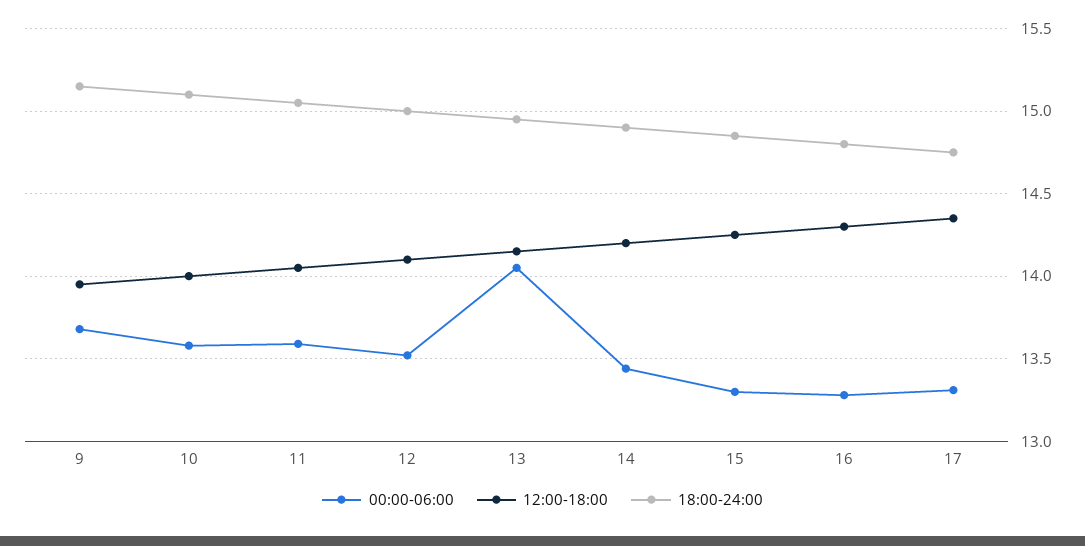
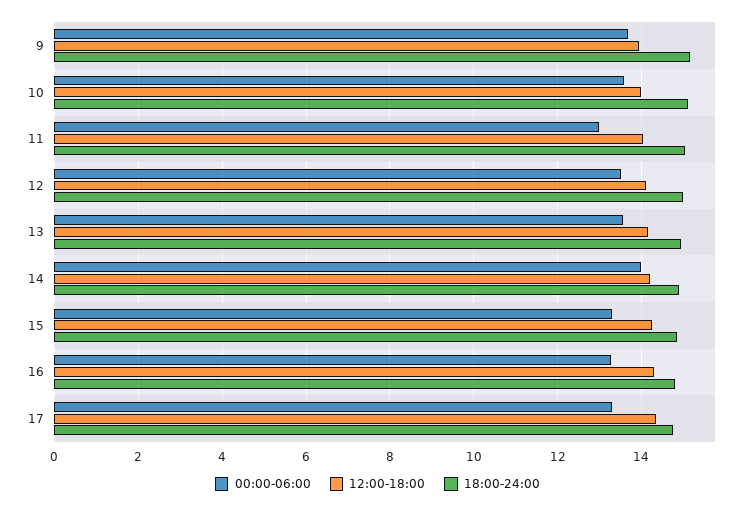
00:00-06:00, 11: 13.6 -> 13
00:00-06:00, 13: 14.05 -> 13.6
00:00-06:00, 14: 13.45 -> 14

